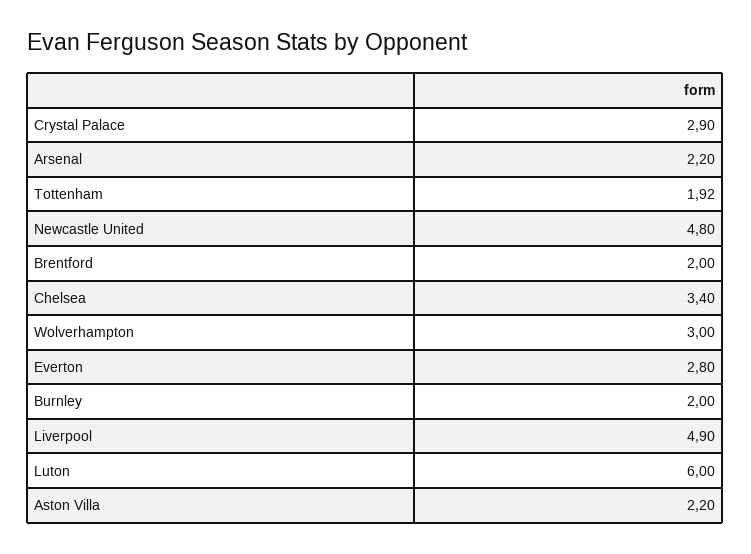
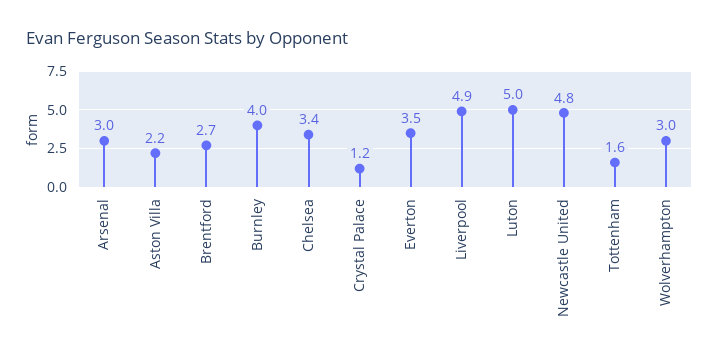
Crystal Palace: 2.9 -> 1.2
Arsenal: 2.2 -> 3
Tottenham: 1.92 -> 1.6
Brentford: 2 -> 2.7
Everton: 2.8 -> 3.5
Burnley: 2 -> 4
Luton: 6 -> 5

